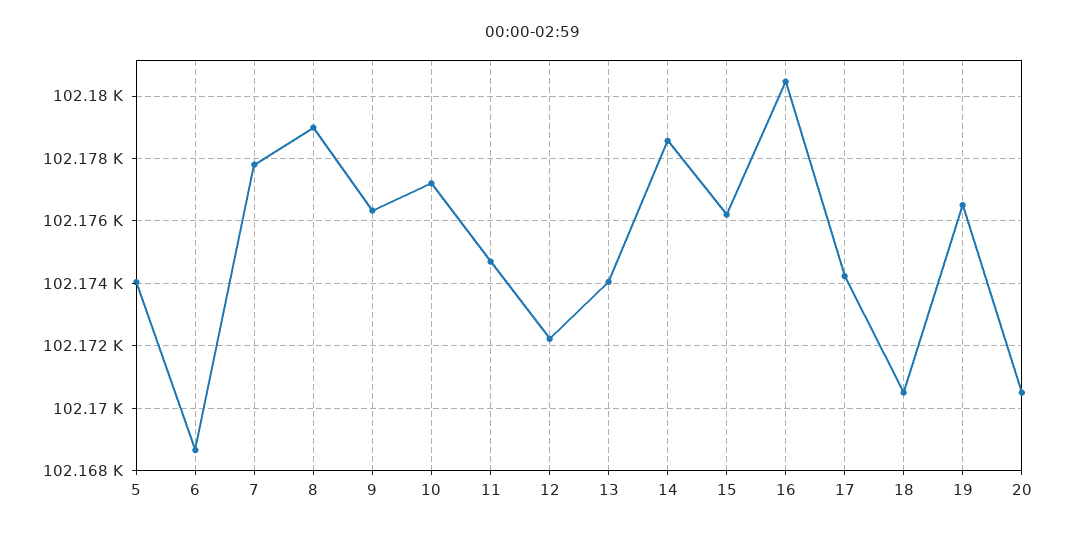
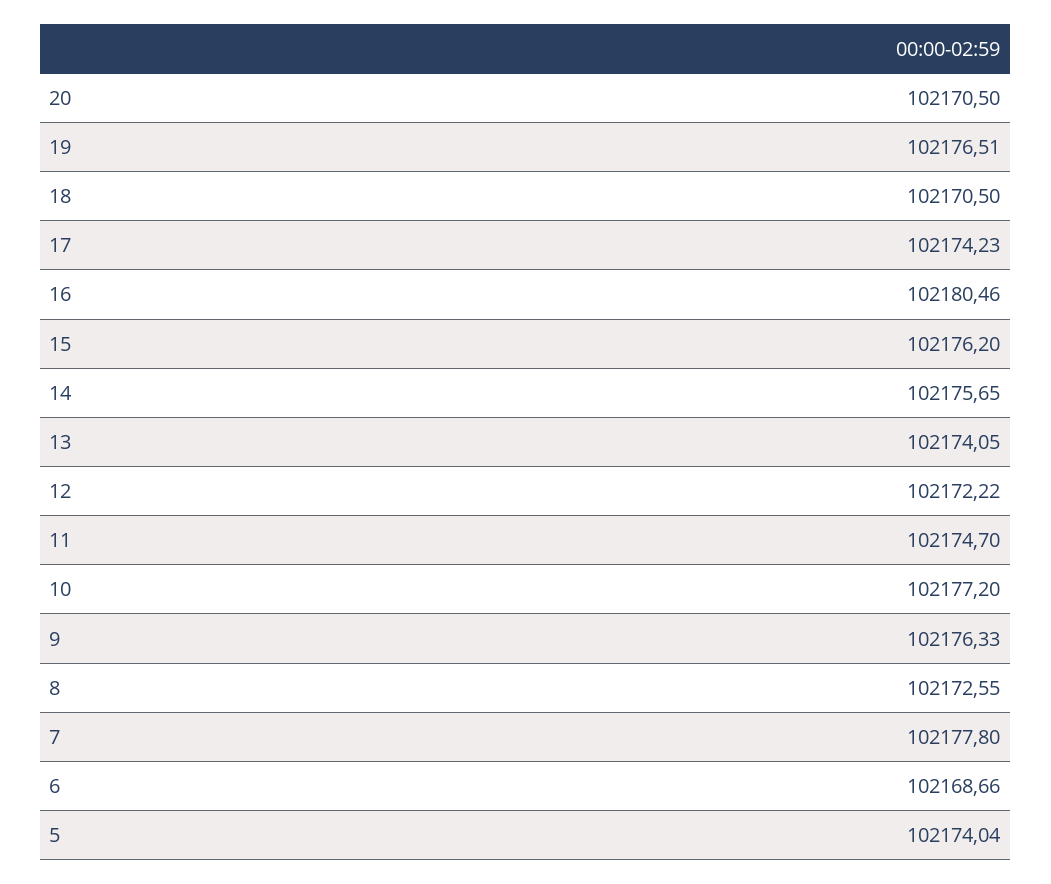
8: 102179 -> 102172.55
14: 102178.6 -> 102175.65

